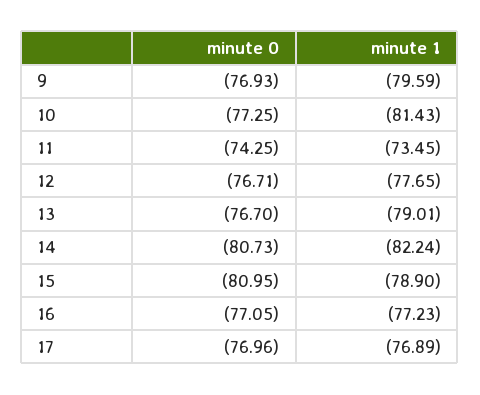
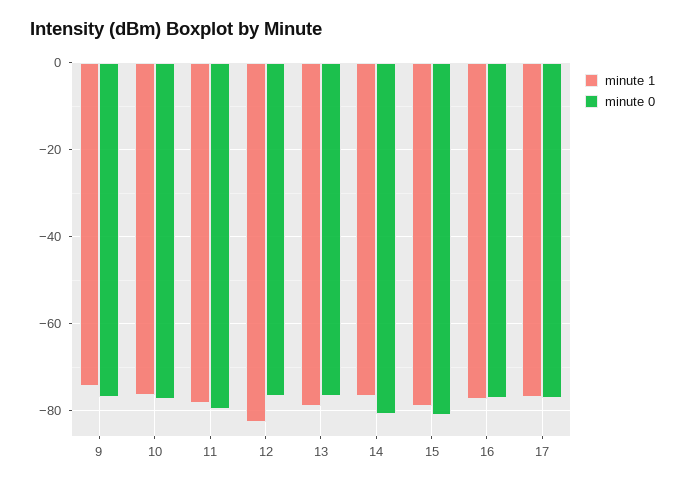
minute 1, 9: -79.59 -> -74
minute 1, 10: -81.43 -> -76
minute 0, 11: -74.25 -> -80
minute 1, 11: -73.45 -> -78
minute 1, 12: -77.65 -> -82
minute 1, 14: -82.24 -> -76

